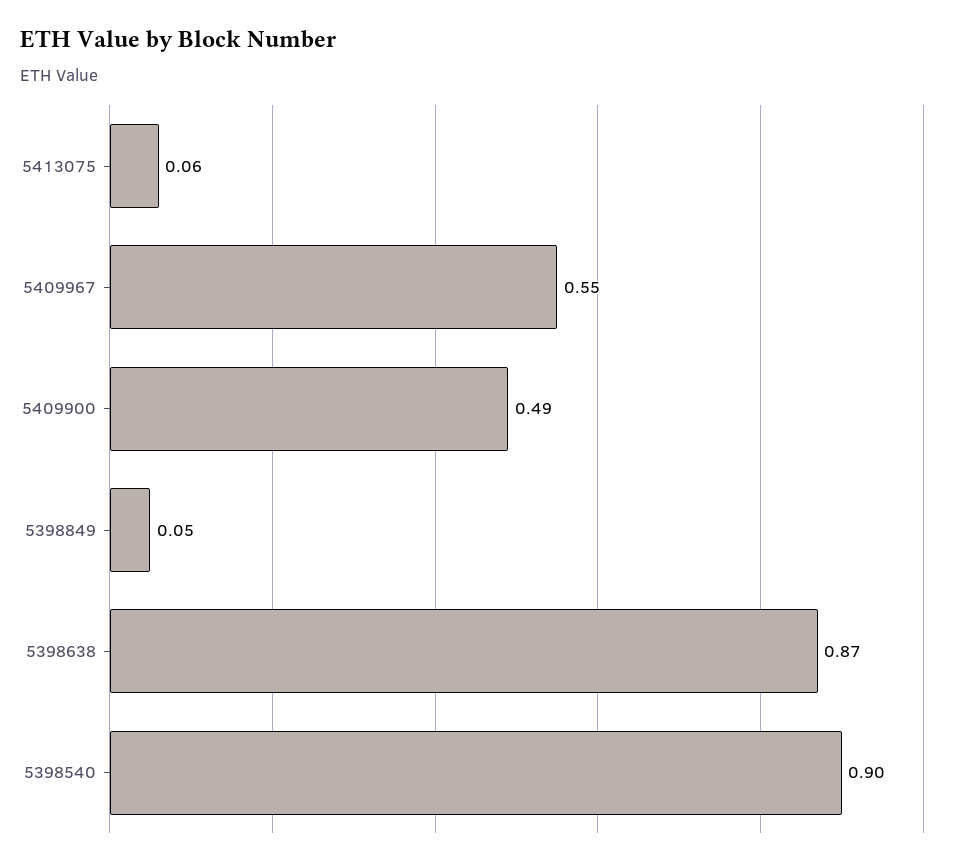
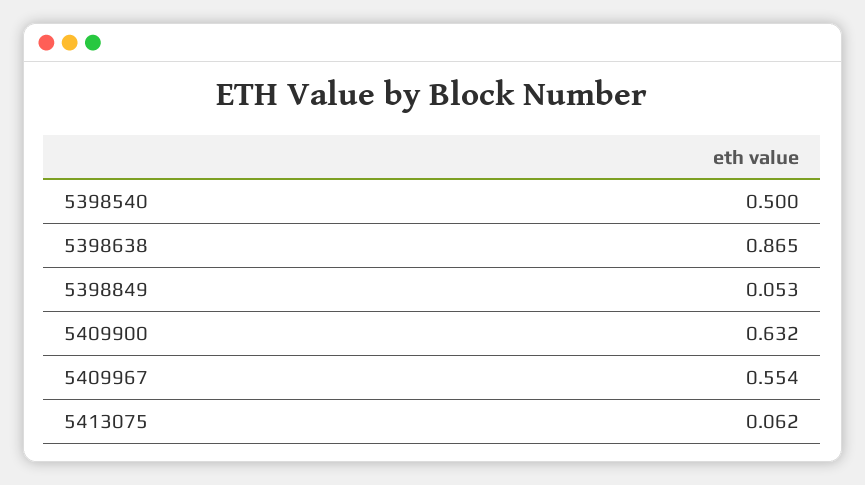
5409900: 0.49 -> 0.632
5398540: 0.9 -> 0.5

